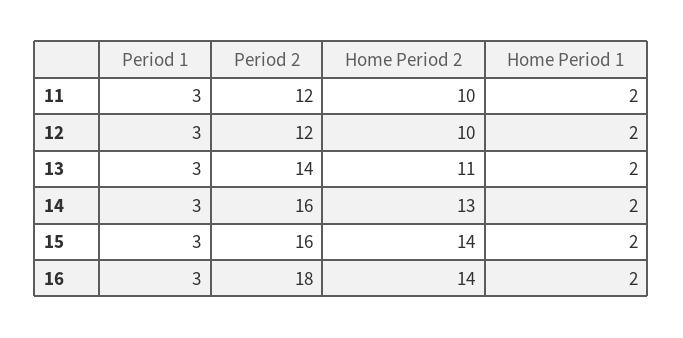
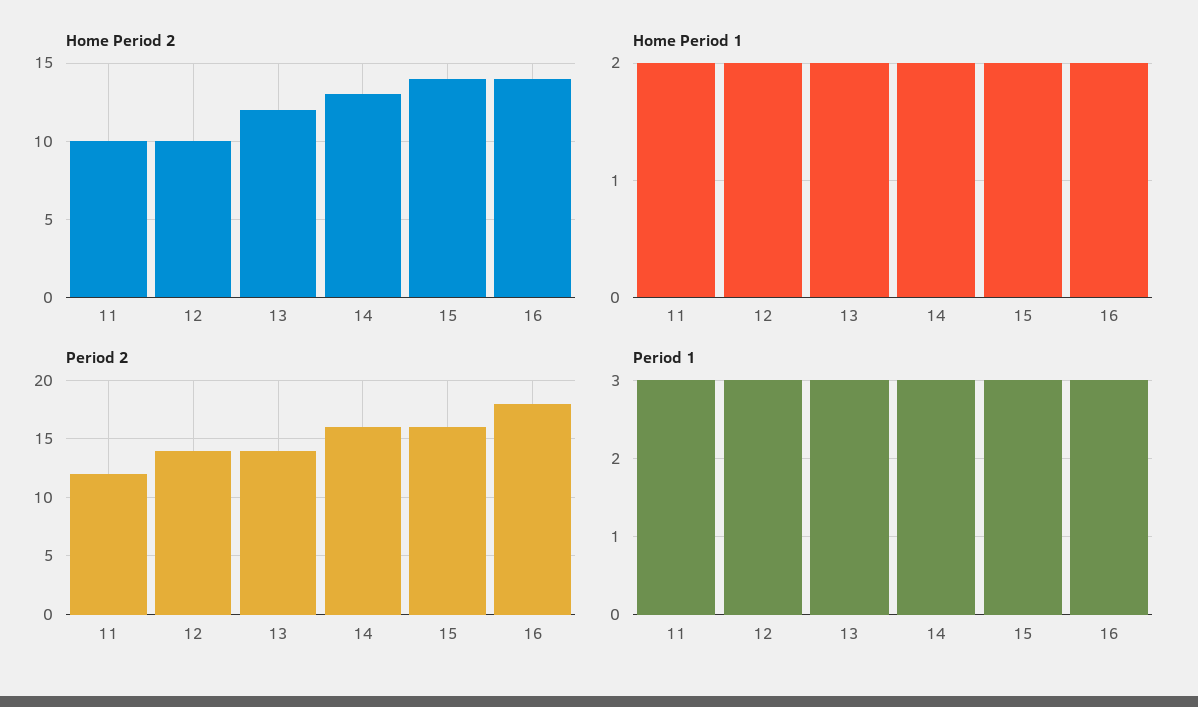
Period 2, 12: 12 -> 14
Home Period 2, 13: 11 -> 12

